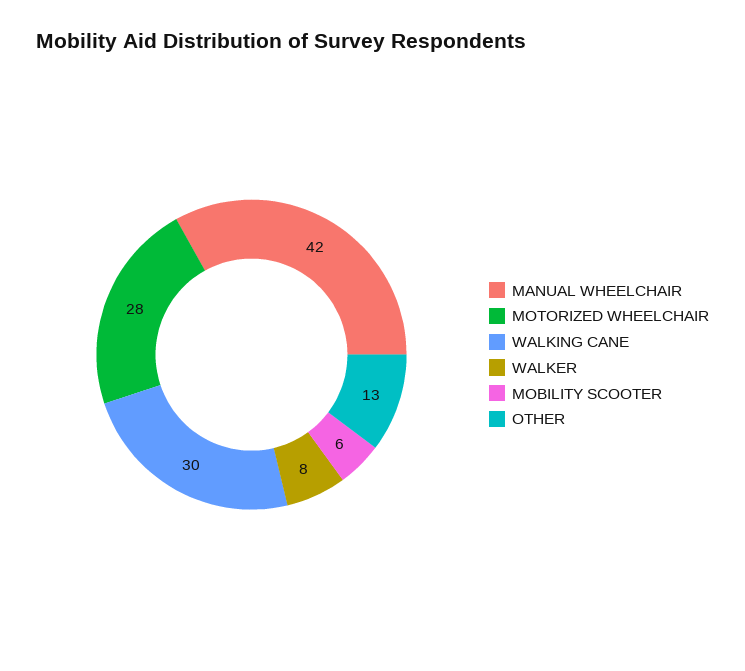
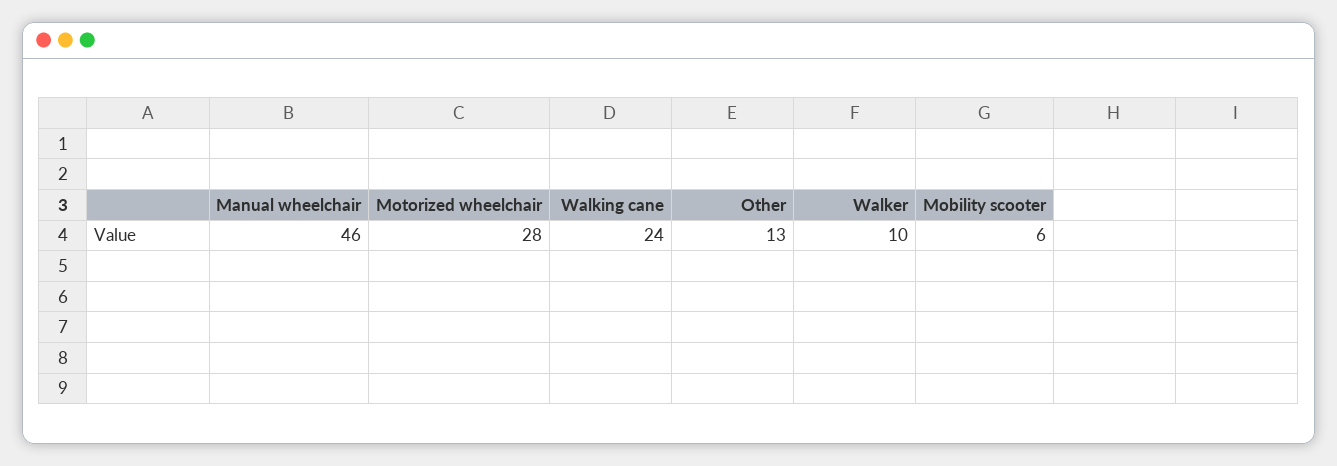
MANUAL WHEELCHAIR: 42 -> 46
WALKING CANE: 30 -> 24
WALKER: 8 -> 10

